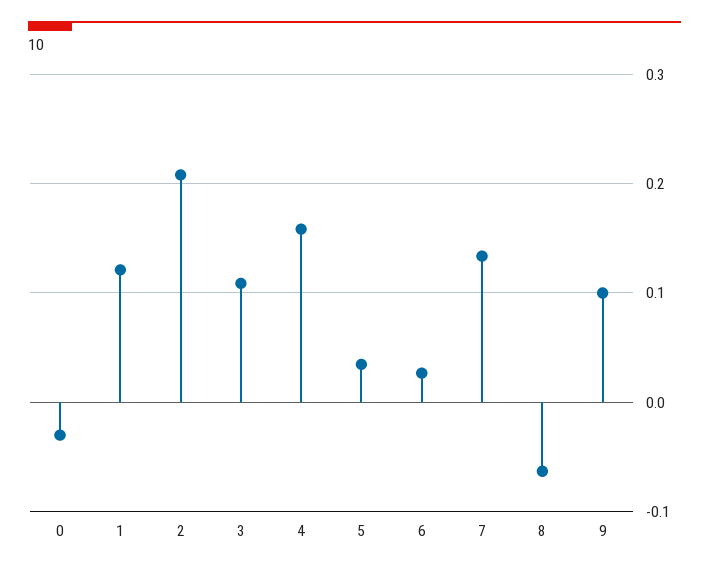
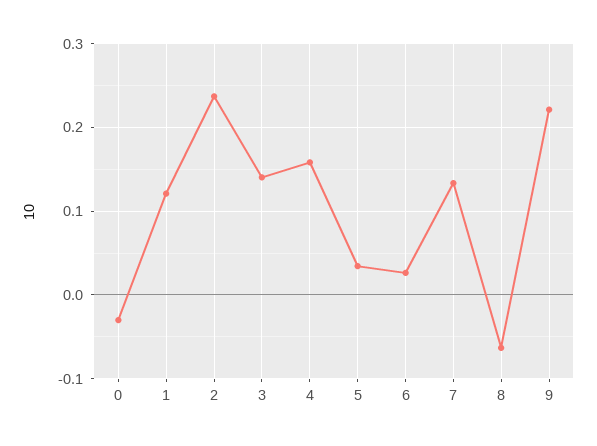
2: 0.21 -> 0.24
3: 0.11 -> 0.14
9: 0.1 -> 0.22

